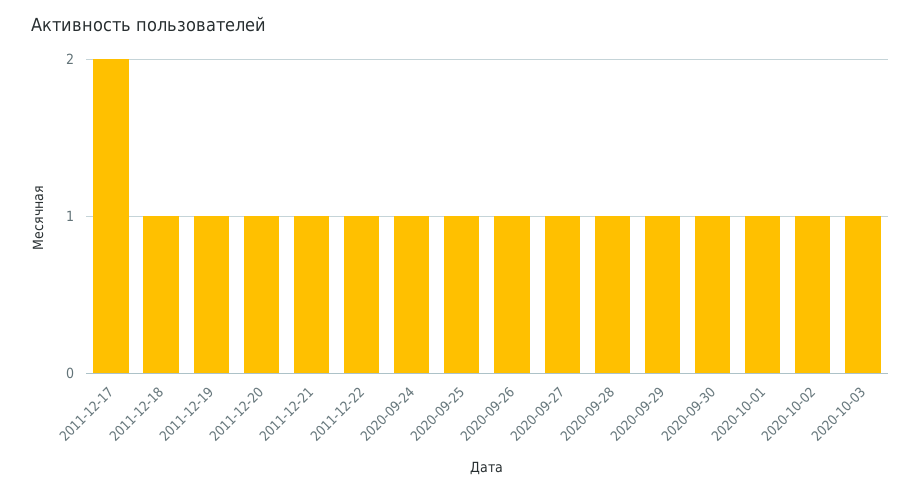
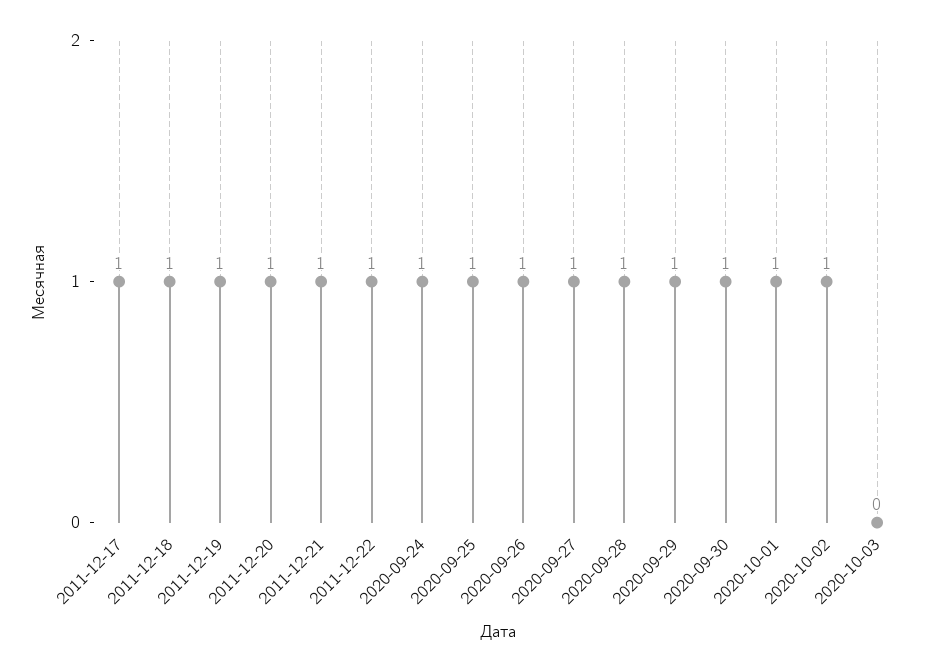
2011-12-17: 2 -> 1
2020-10-03: 1 -> 0

